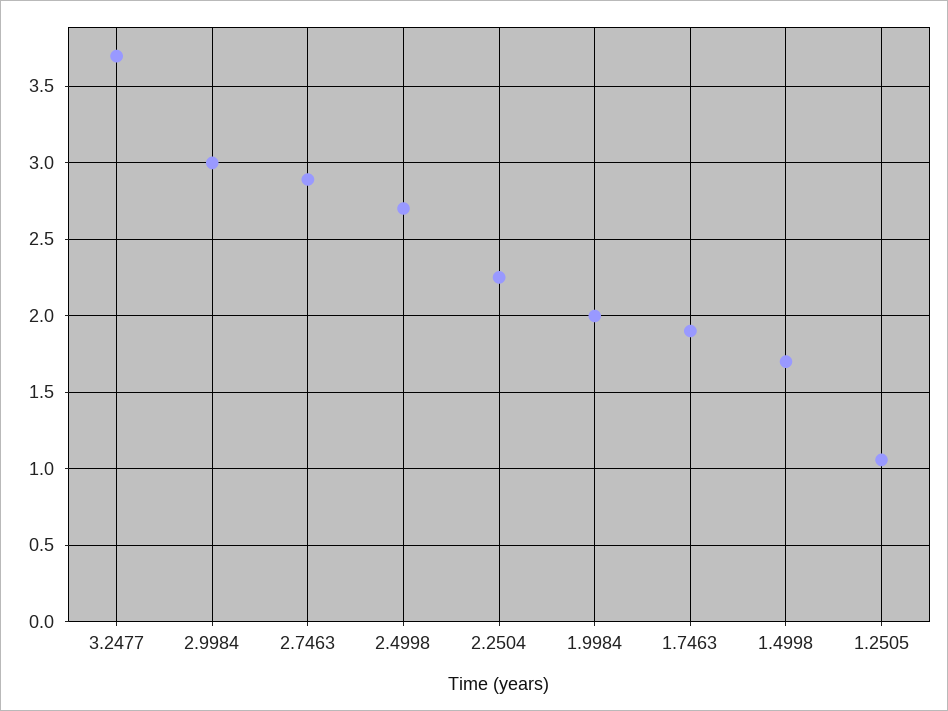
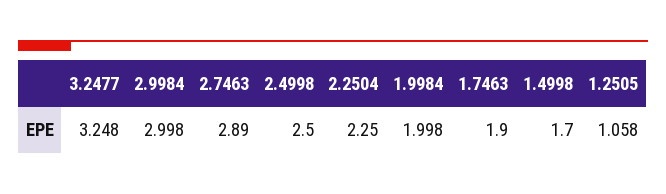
3.2477: 3.7 -> 3.248
2.4998: 2.7 -> 2.5

